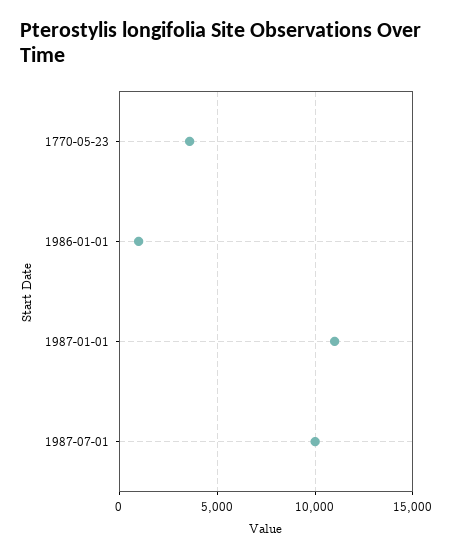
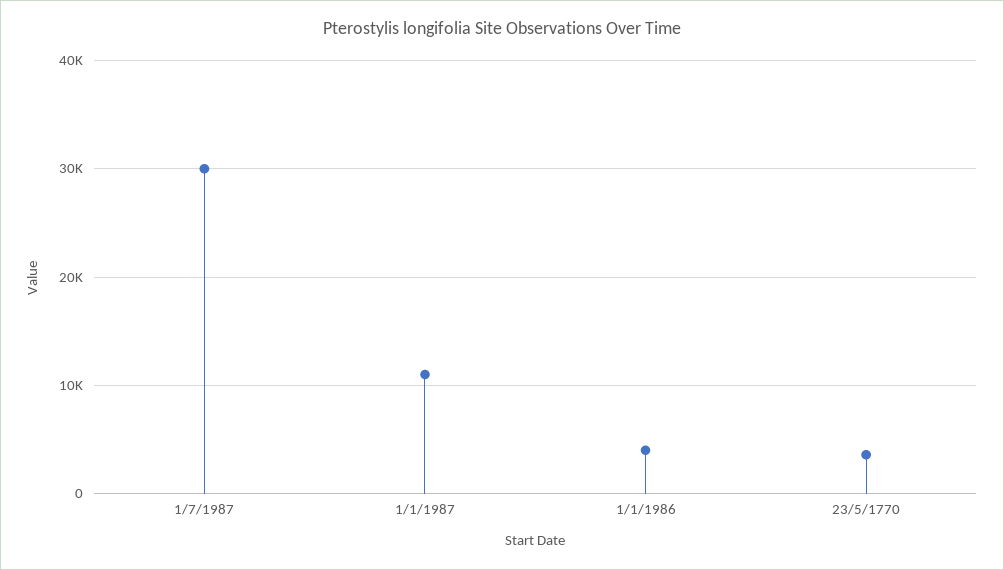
1986-01-01: 1000 -> 4000
1987-07-01: 10000 -> 30000

